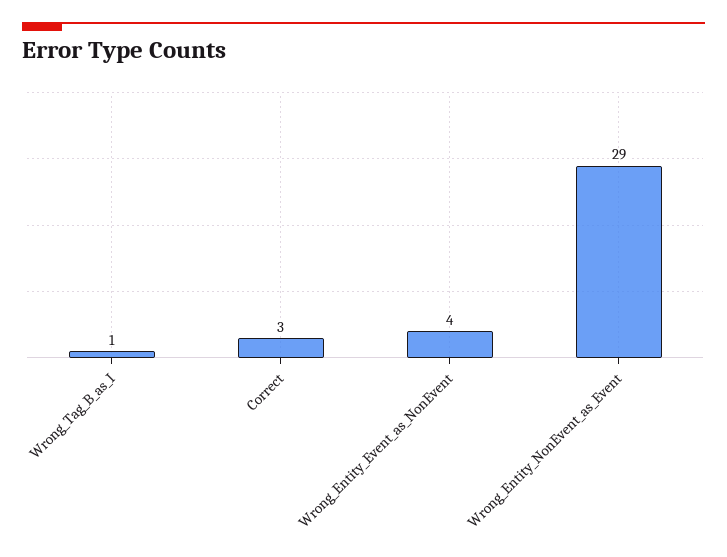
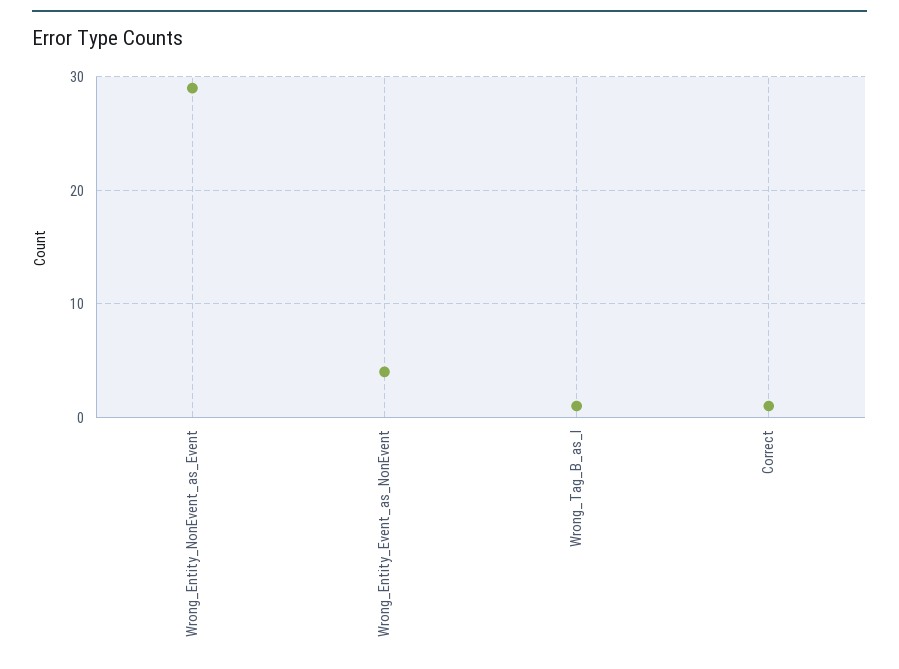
Correct: 3 -> 1

